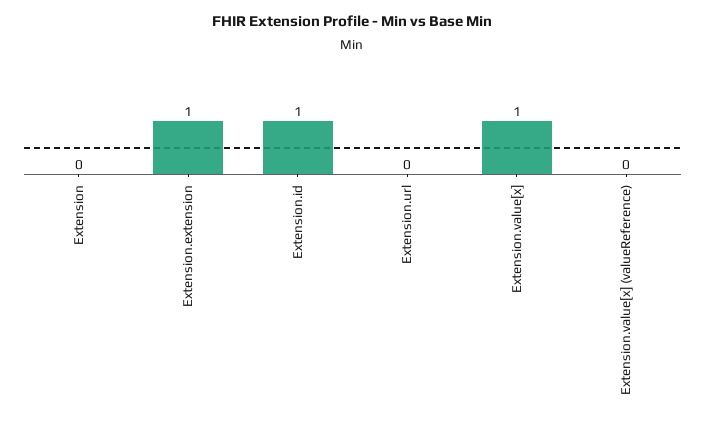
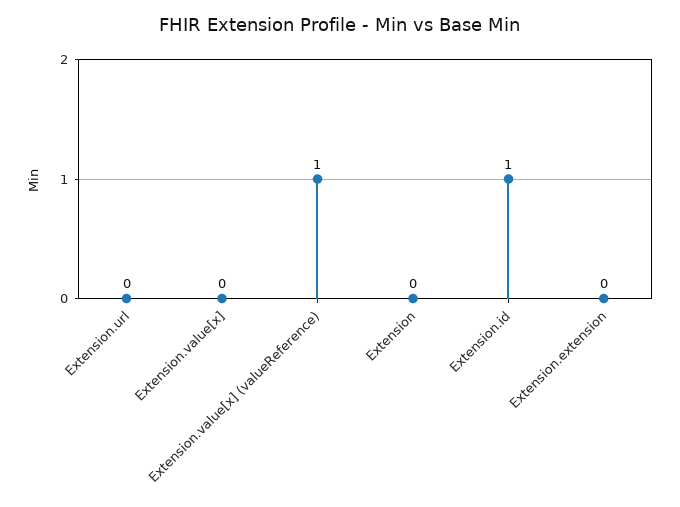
Extension.extension: 1 -> 0
Extension.value[x]: 1 -> 0
Extension.value[x] (valueReference): 0 -> 1

